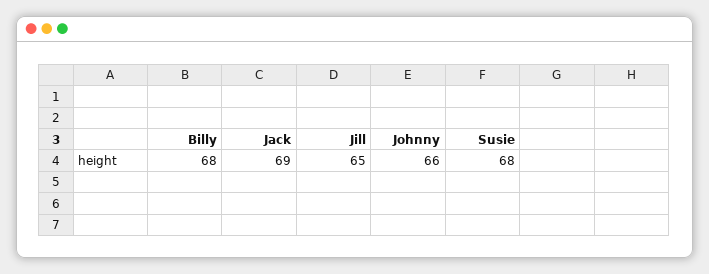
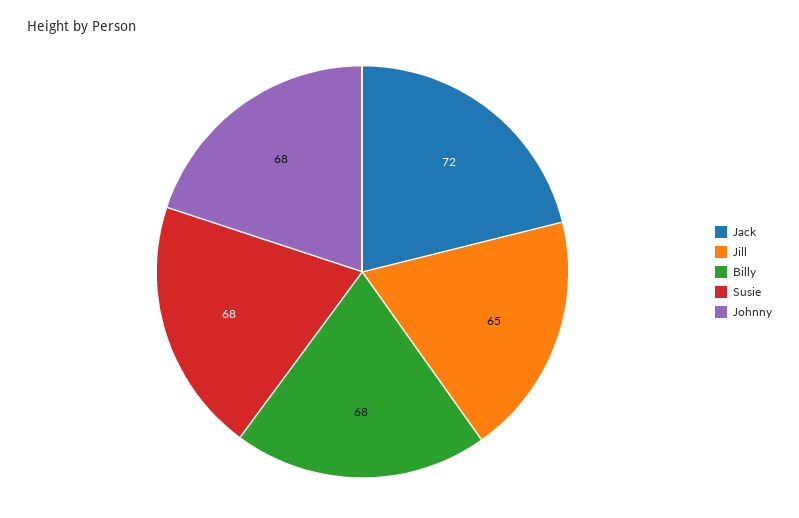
Jack: 69 -> 72
Johnny: 66 -> 68

